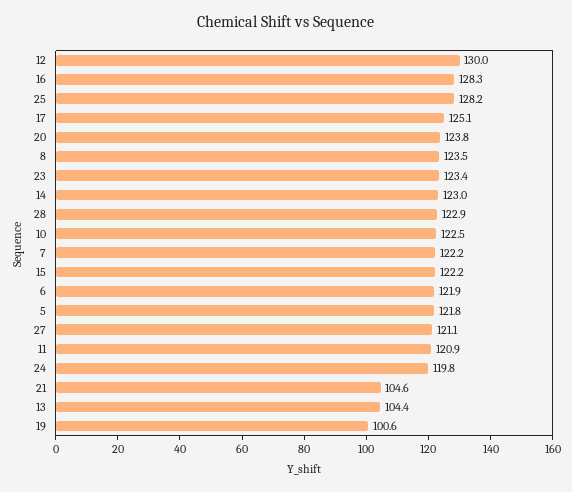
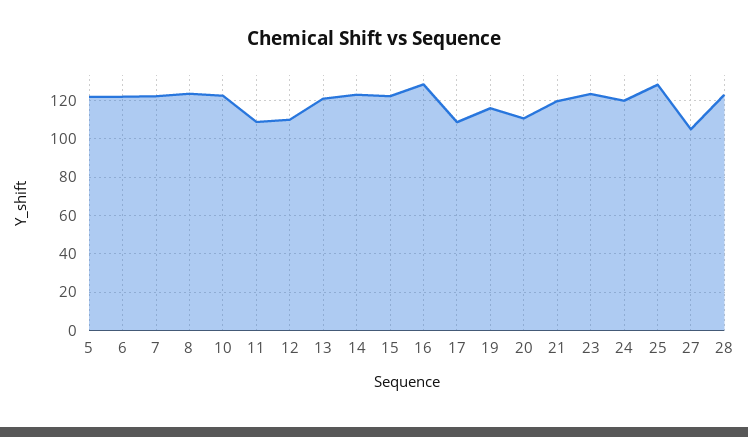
12: 130 -> 110
17: 125.1 -> 110
20: 123.8 -> 110
27: 121.1 -> 105
11: 120.9 -> 110
21: 104.6 -> 120
13: 104.4 -> 120
19: 100.6 -> 115

